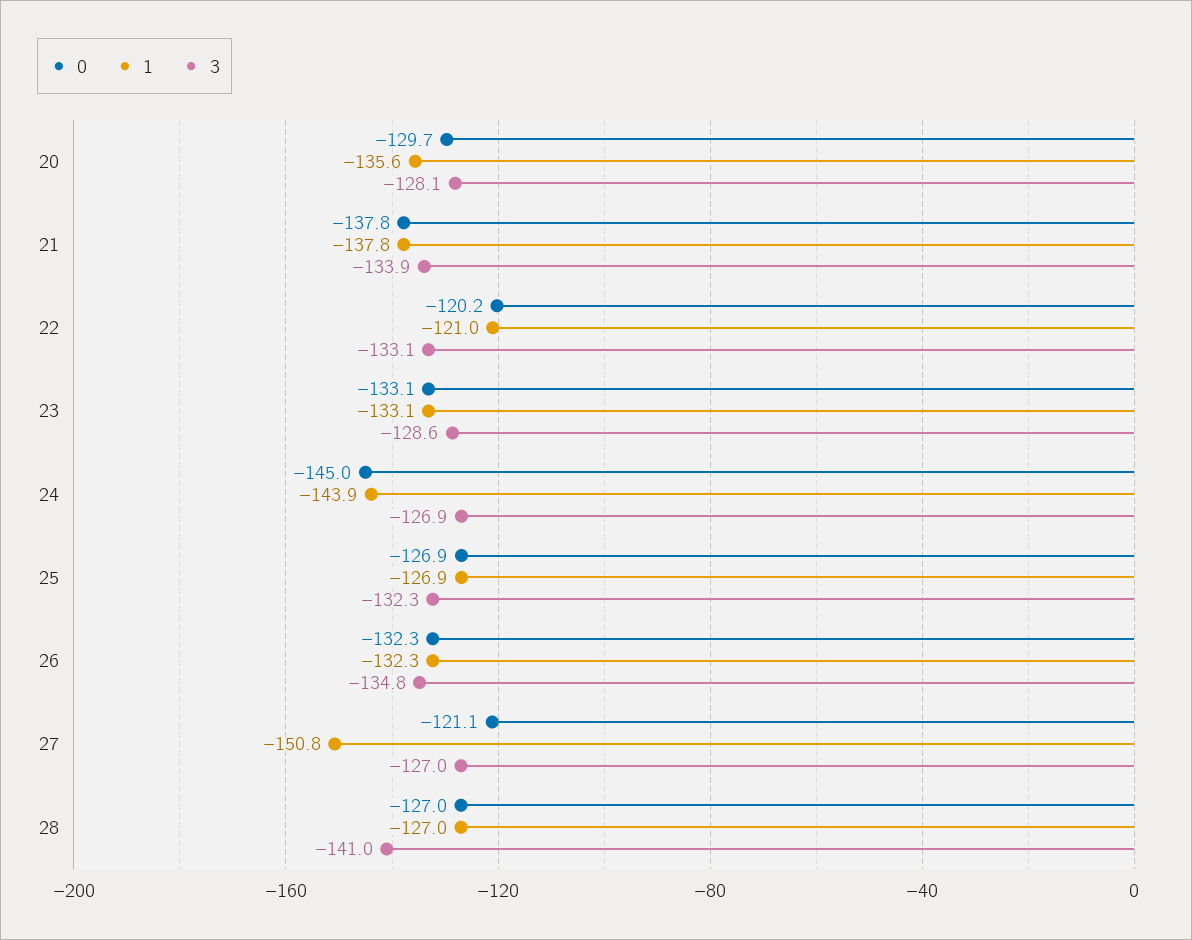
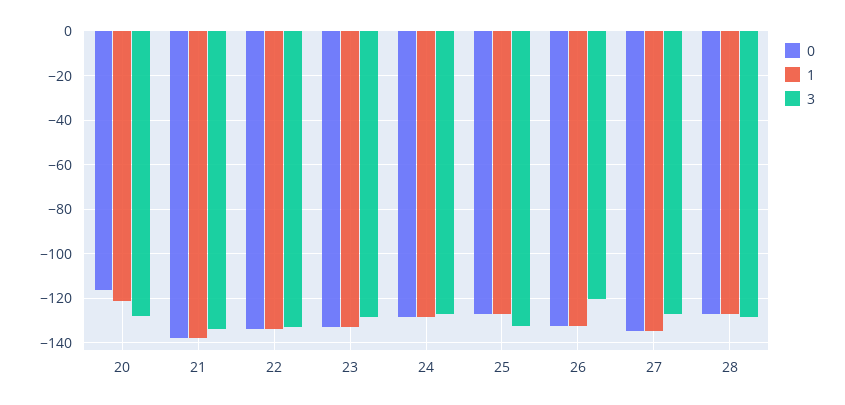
0, 20: -129.7 -> -115
1, 20: -135.6 -> -120
0, 22: -120.2 -> -135
1, 22: -121 -> -135
0, 24: -145 -> -130
1, 24: -143.9 -> -130
3, 26: -134.8 -> -120
0, 27: -121.1 -> -135
1, 27: -150.8 -> -135
3, 28: -141 -> -130

